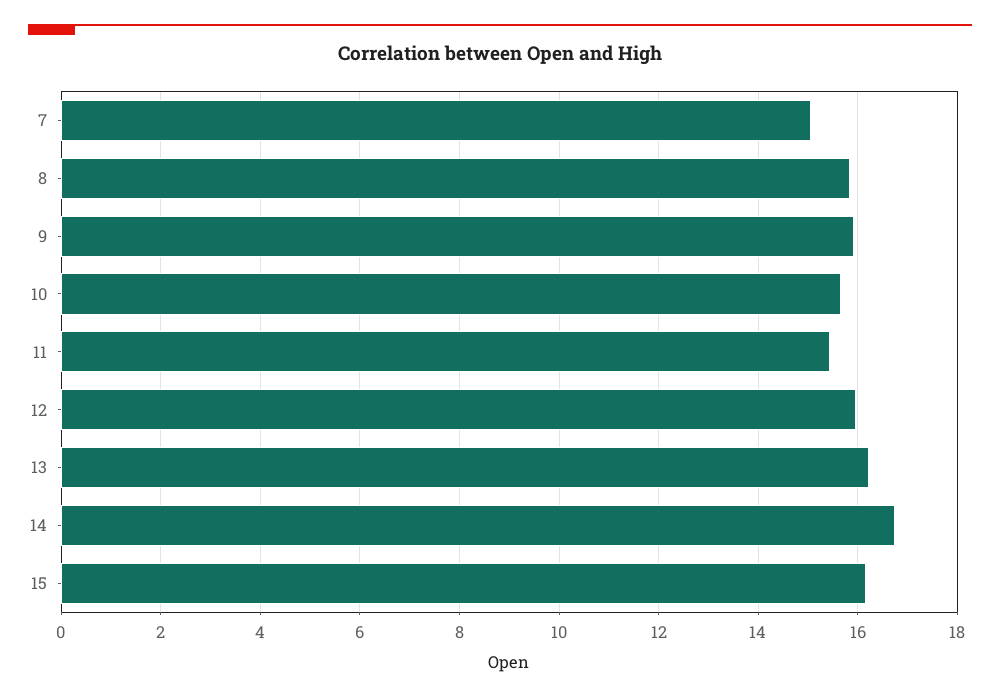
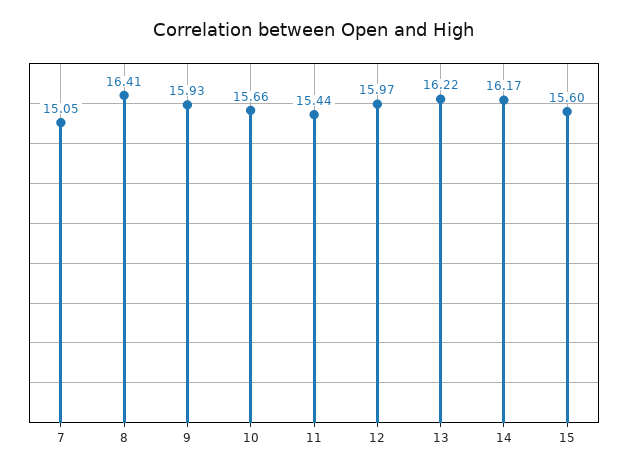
8: 15.8 -> 16.41
14: 16.8 -> 16.17
15: 16.2 -> 15.6

